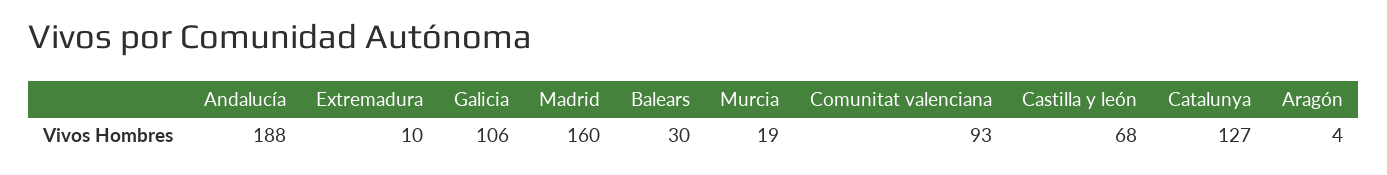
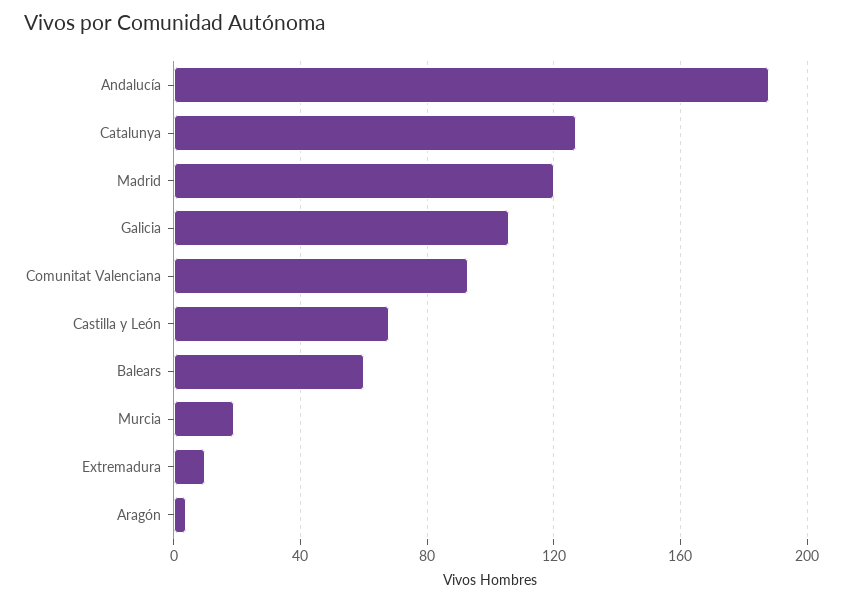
Madrid: 160 -> 120
Balears: 30 -> 60

